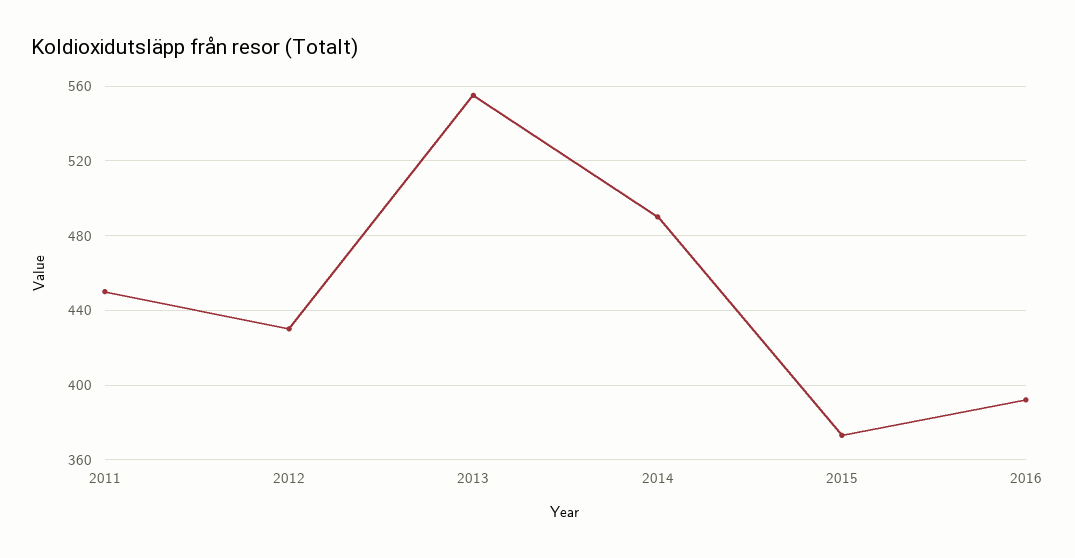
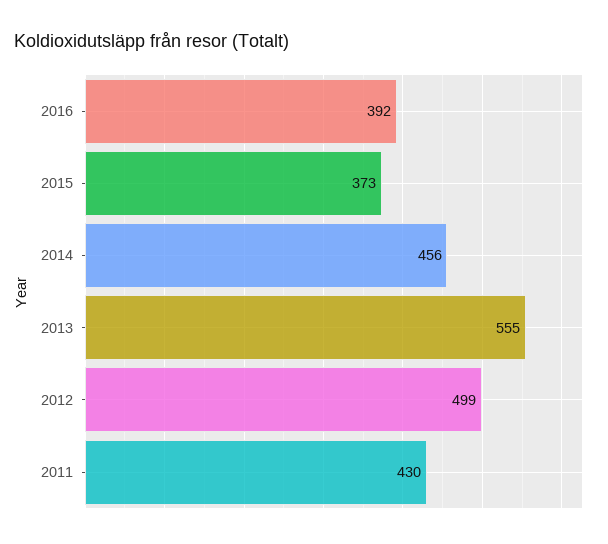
2011: 450 -> 430
2012: 430 -> 499
2014: 490 -> 456

